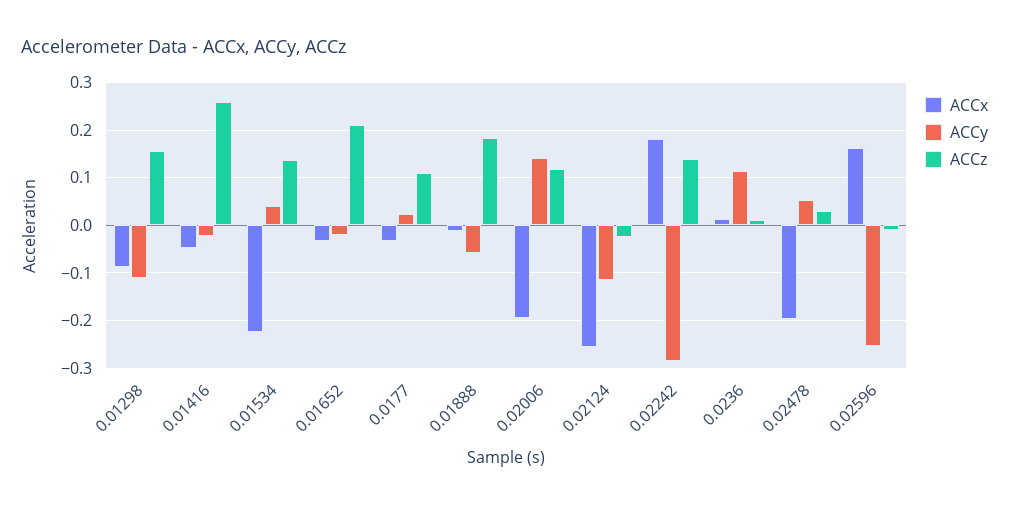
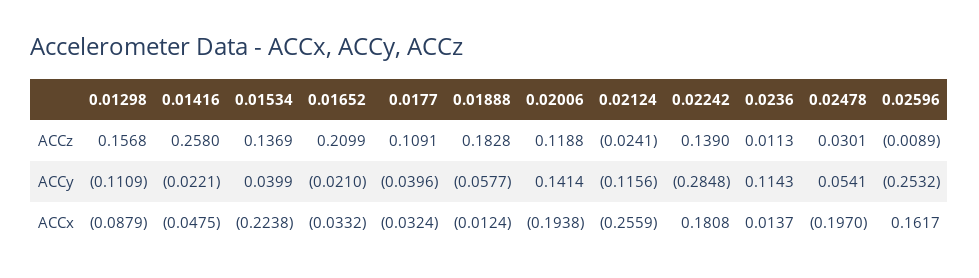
ACCy, 0.0177: 0.02 -> -0.0396

